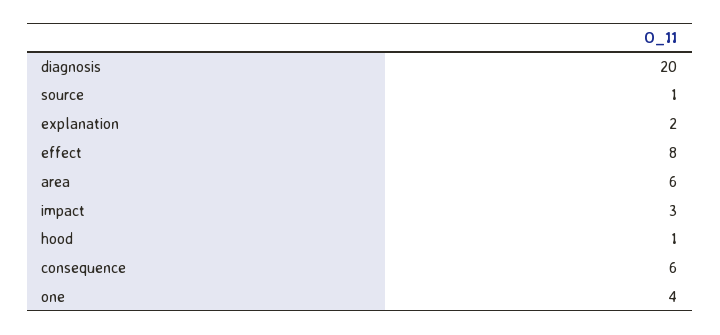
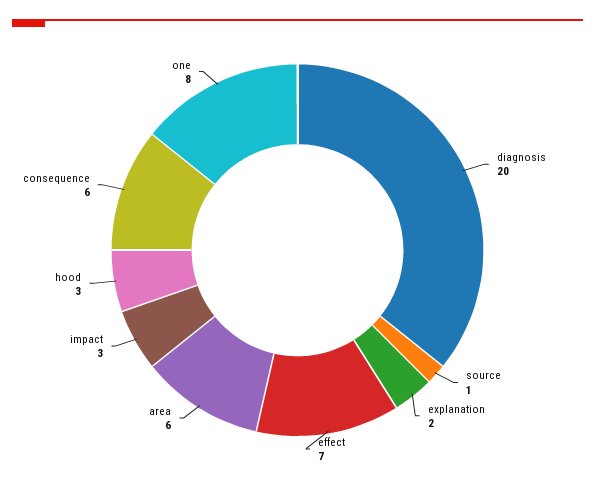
effect: 8 -> 7
hood: 1 -> 3
one: 4 -> 8

